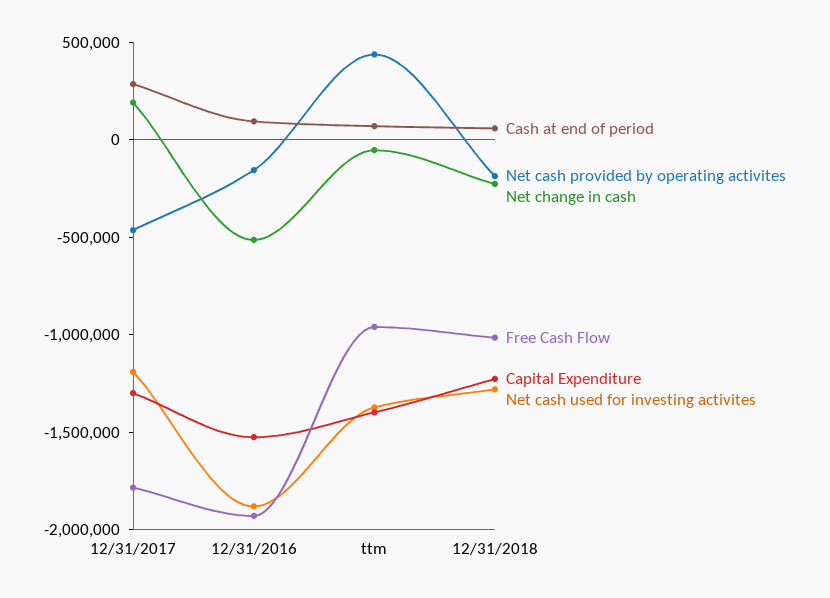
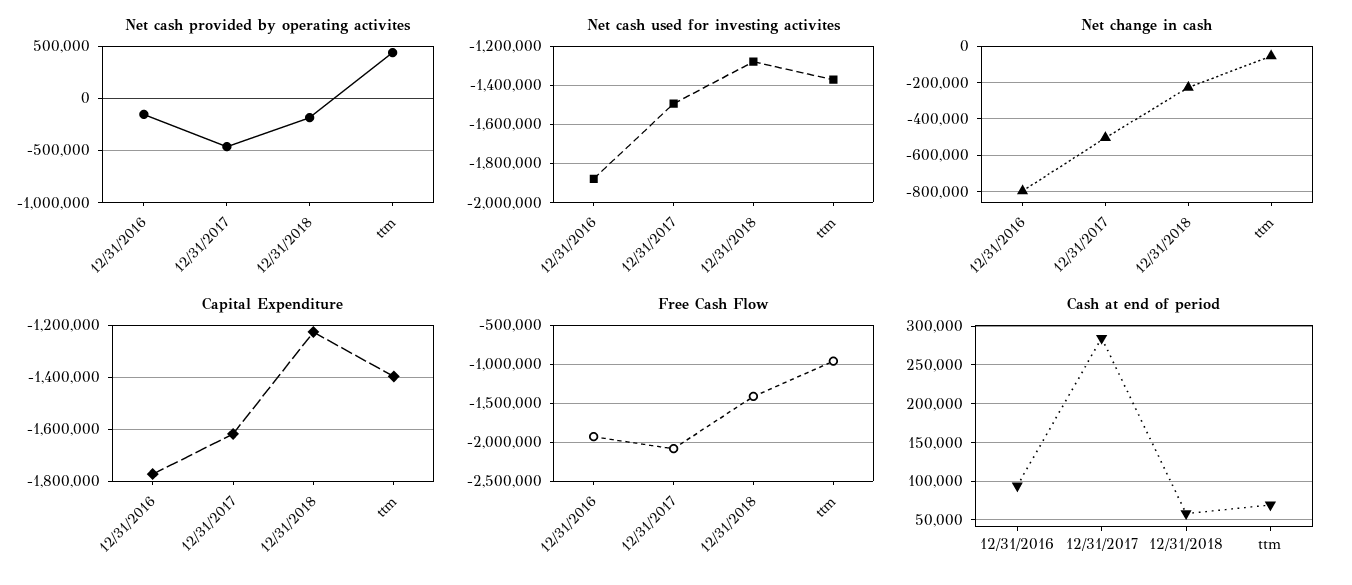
Net change in cash, 12/31/2017: 200000 -> -500000
Free Cash Flow, 12/31/2017: -1800000 -> -2100000
Capital Expenditure, 12/31/2017: -1300000 -> -1625000
Net cash used for investing activites, 12/31/2017: -1200000 -> -1500000
Net change in cash, 12/31/2016: -500000 -> -800000
Capital Expenditure, 12/31/2016: -1500000 -> -1775000
Free Cash Flow, 12/31/2018: -1000000 -> -1400000

